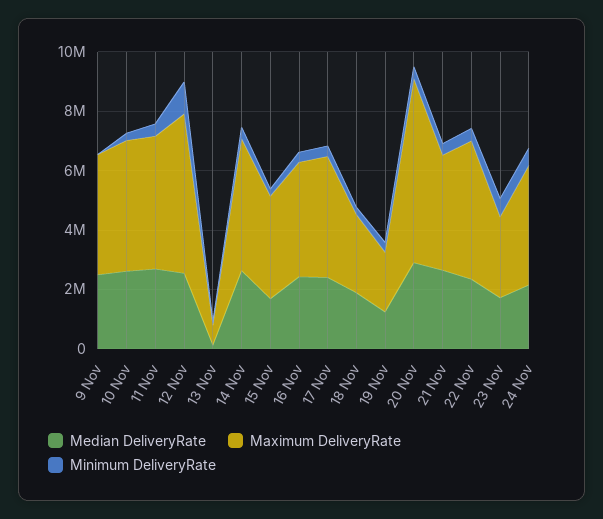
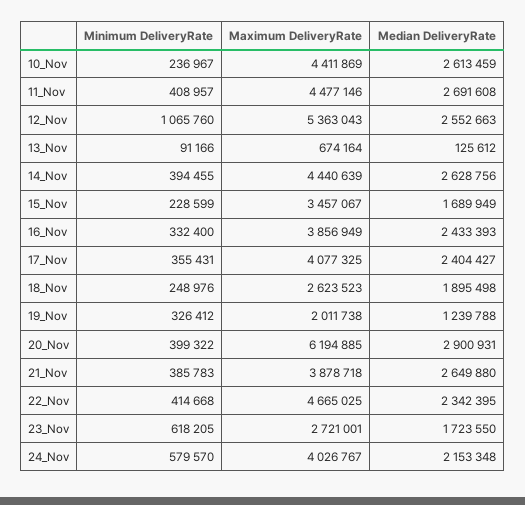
Median DeliveryRate, 9 Nov: 2500000 -> none
Maximum DeliveryRate, 9 Nov: 4000000 -> none
Minimum DeliveryRate, 9 Nov: 0 -> none

